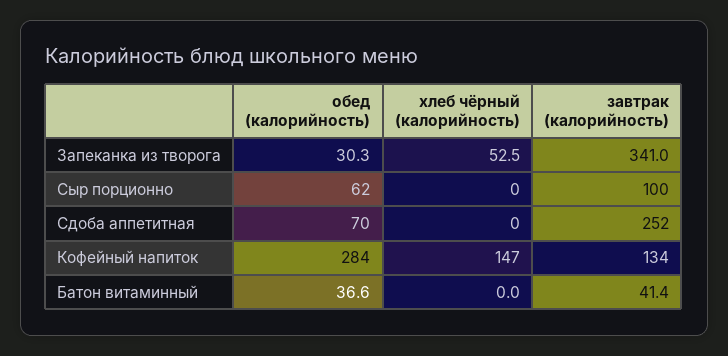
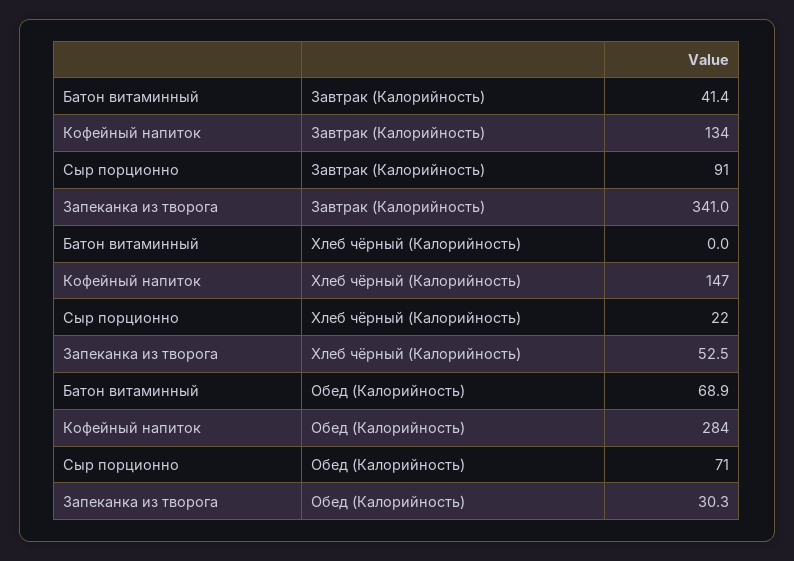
обед (калорийность), Сыр порционно: 62 -> 71
хлеб чёрный (калорийность), Сыр порционно: 0 -> 22
завтрак (калорийность), Сыр порционно: 100 -> 91
обед (калорийность), Сдоба аппетитная: 70 -> none
хлеб чёрный (калорийность), Сдоба аппетитная: 0 -> none
завтрак (калорийность), Сдоба аппетитная: 252 -> none
обед (калорийность), Батон витаминный: 36.6 -> 68.9

